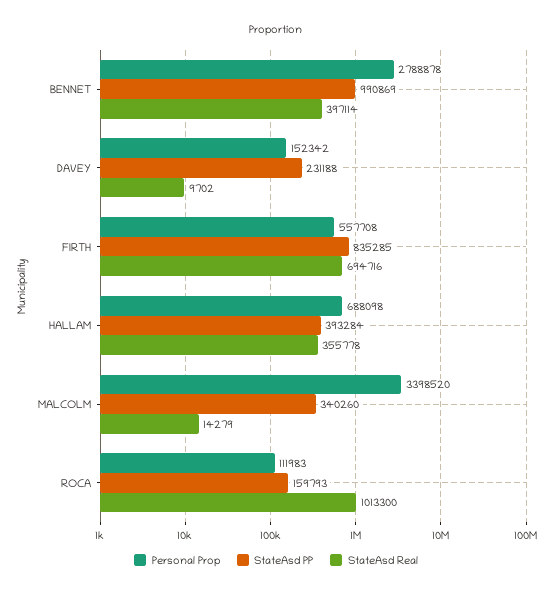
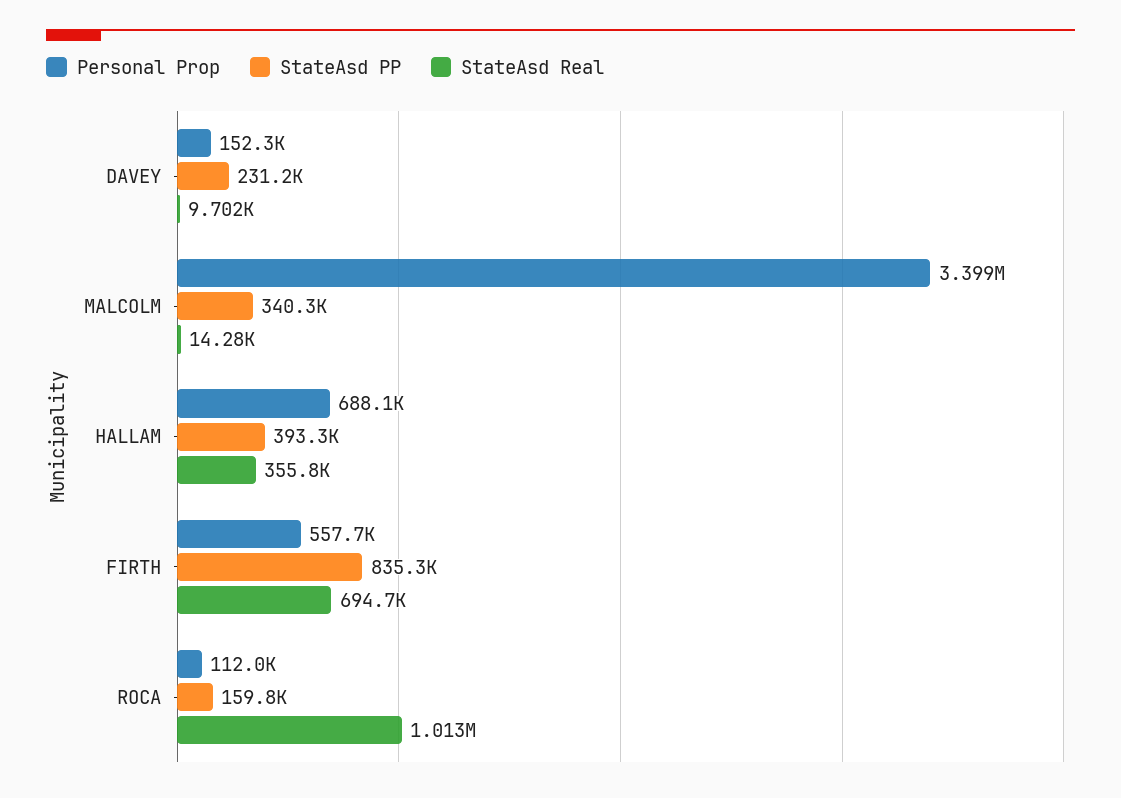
Personal Prop, BENNET: 2788878 -> none
StateAsd PP, BENNET: 990869 -> none
StateAsd Real, BENNET: 397114 -> none

